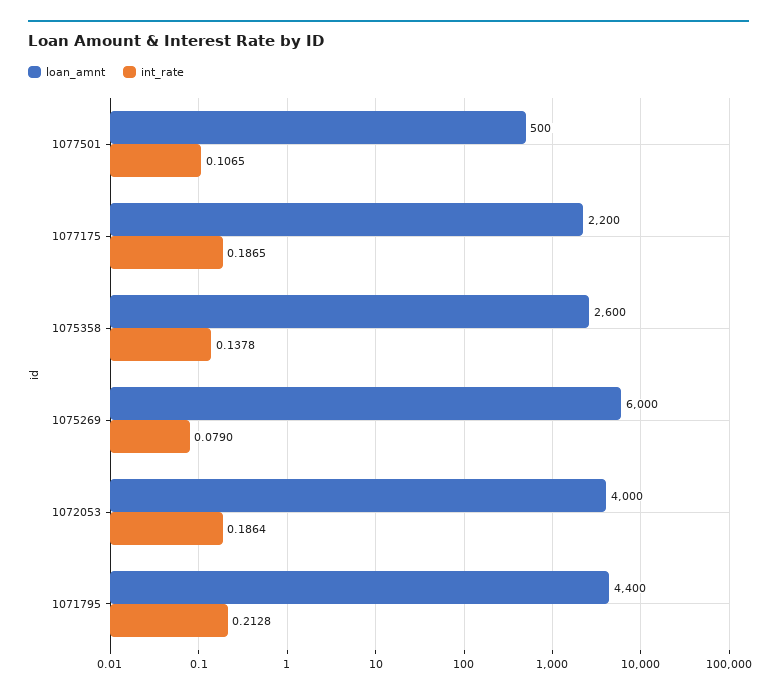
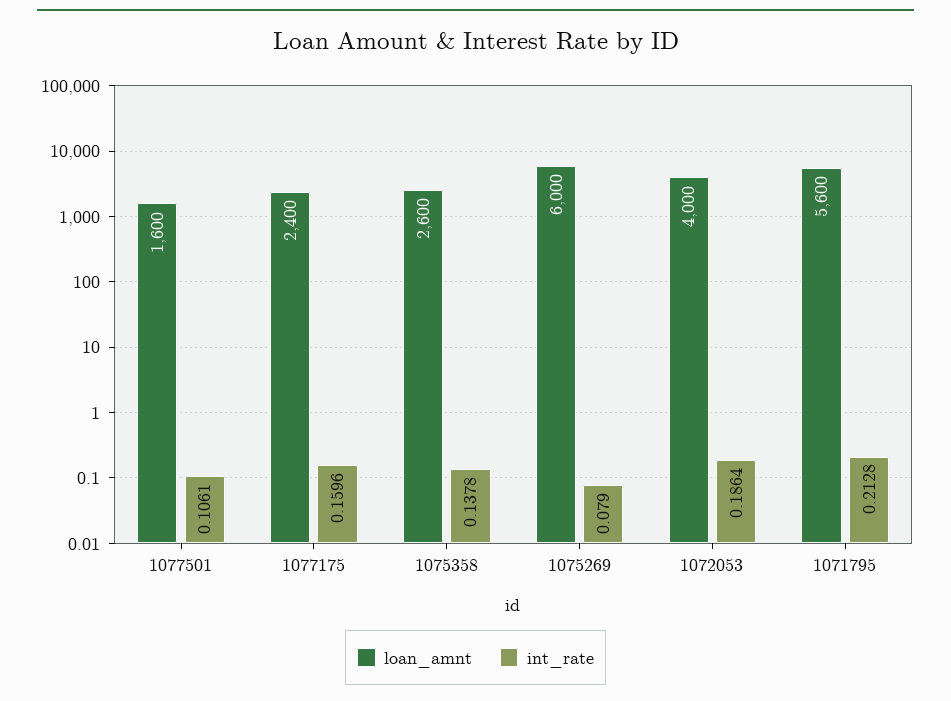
loan_amnt, 1077501: 500 -> 1600
int_rate, 1077501: 0.1065 -> 0.1061
loan_amnt, 1077175: 2200 -> 2400
int_rate, 1077175: 0.1865 -> 0.1596
loan_amnt, 1071795: 4400 -> 5600

